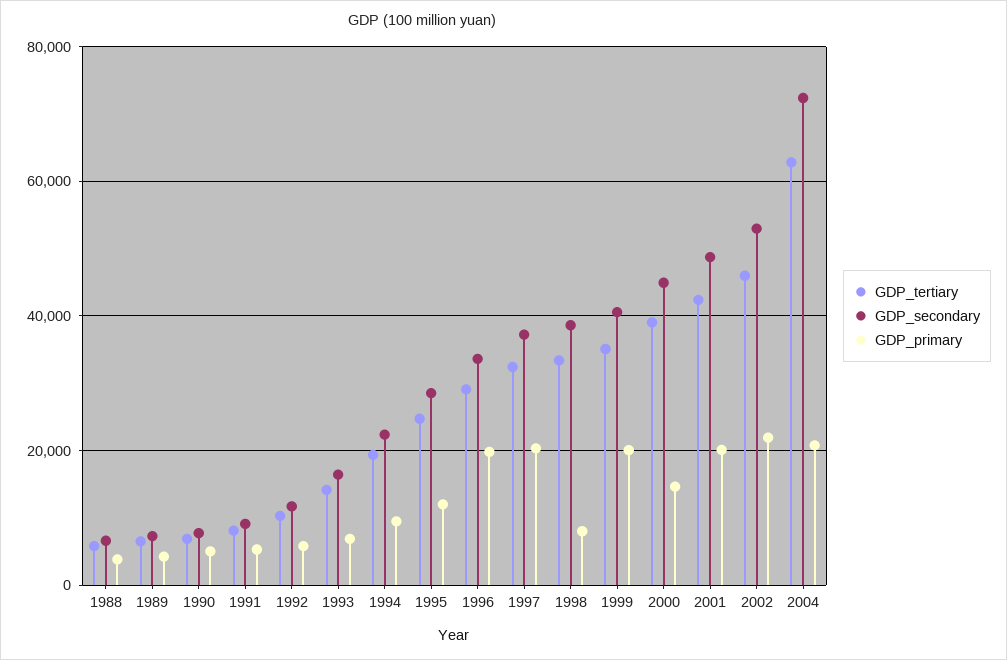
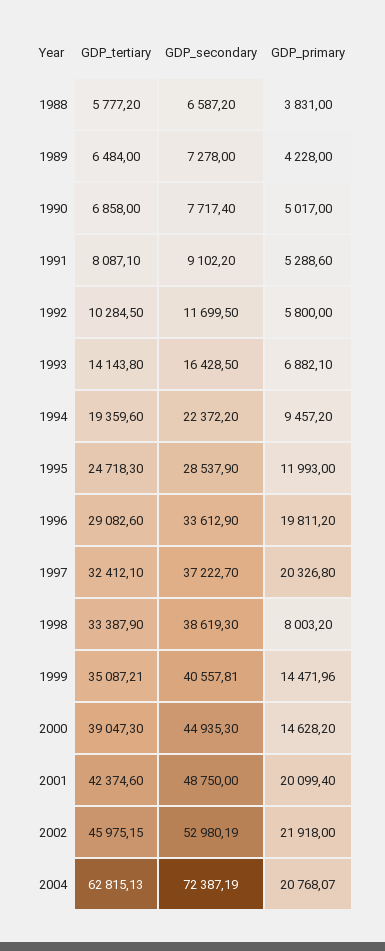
GDP_primary, 1999: 20000 -> 14471.96

